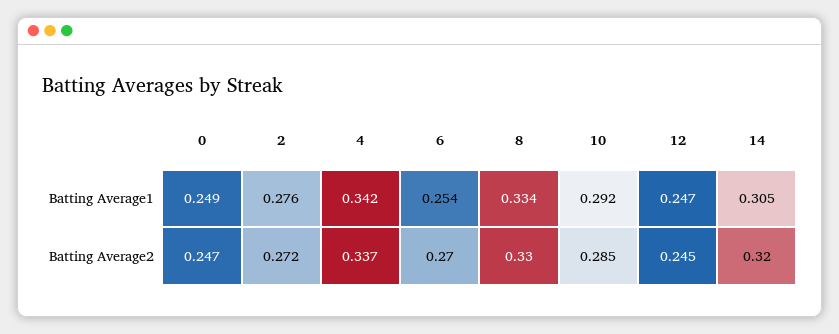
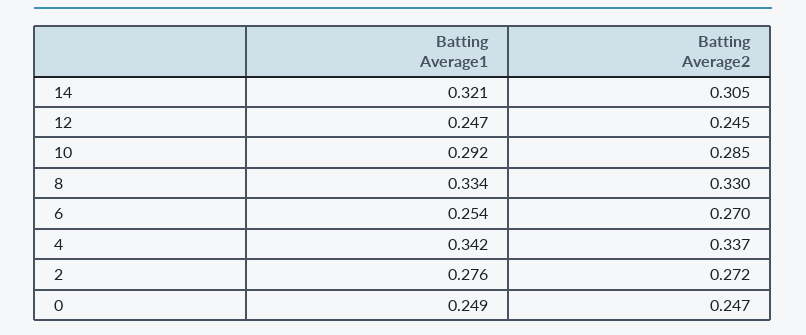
14, Batting Average1: 0.305 -> 0.321
14, Batting Average2: 0.32 -> 0.305

